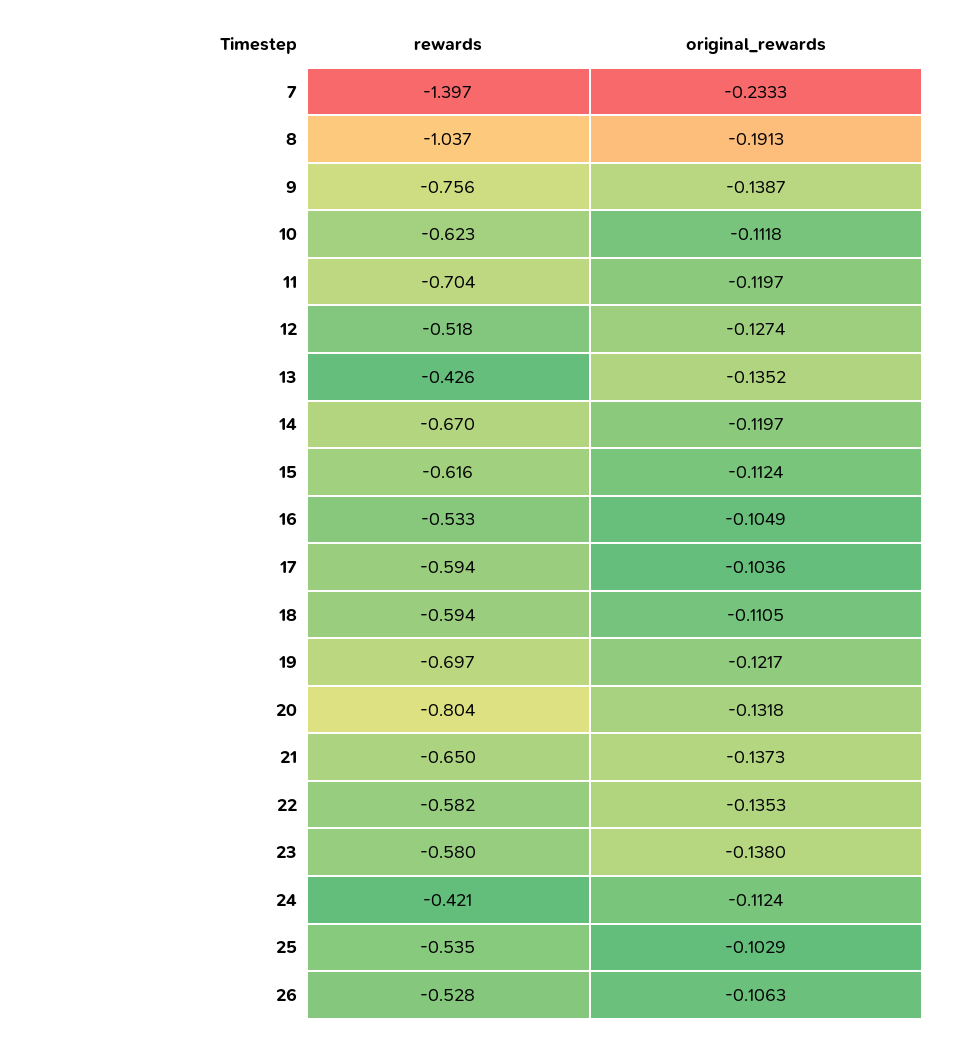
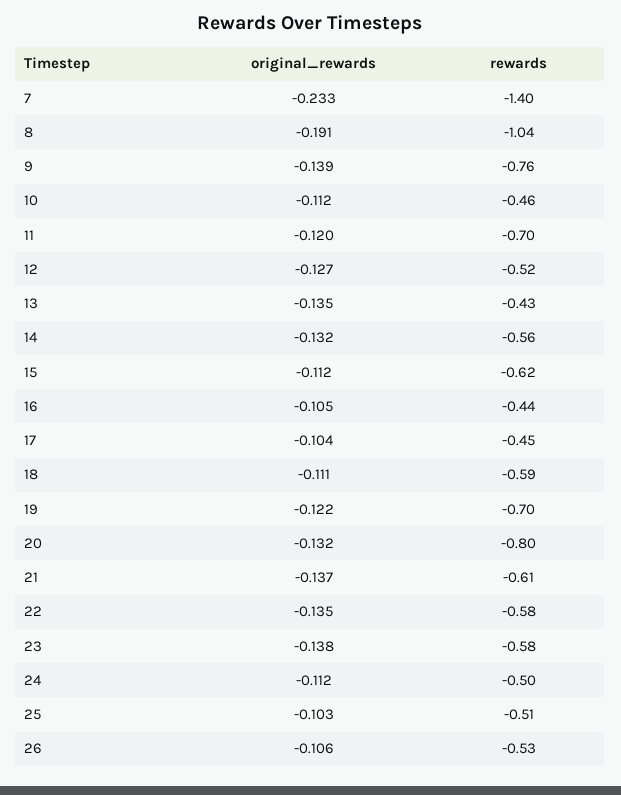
rewards, 10: -0.623 -> -0.46
rewards, 14: -0.67 -> -0.56
original_rewards, 14: -0.1197 -> -0.132
rewards, 16: -0.533 -> -0.44
rewards, 17: -0.594 -> -0.45
rewards, 21: -0.65 -> -0.61
rewards, 24: -0.421 -> -0.5
rewards, 25: -0.535 -> -0.51

